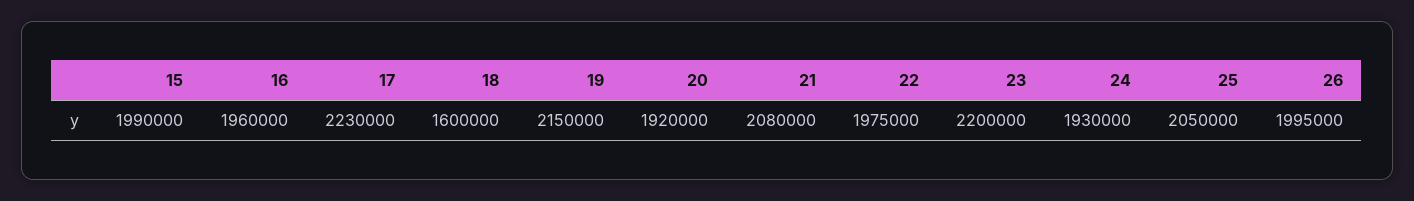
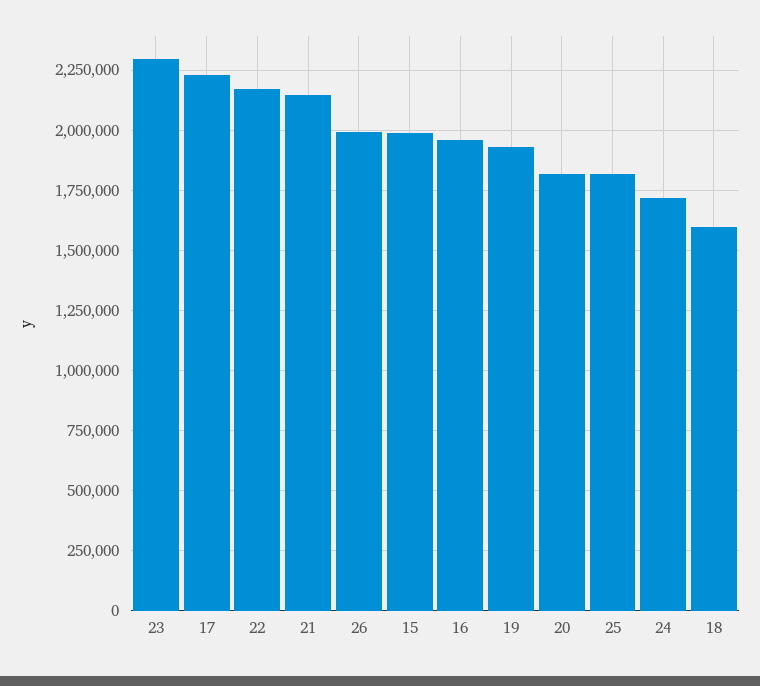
19: 2150000 -> 1925000
20: 1920000 -> 1825000
21: 2080000 -> 2150000
22: 1975000 -> 2175000
23: 2200000 -> 2300000
24: 1930000 -> 1725000
25: 2050000 -> 1825000

